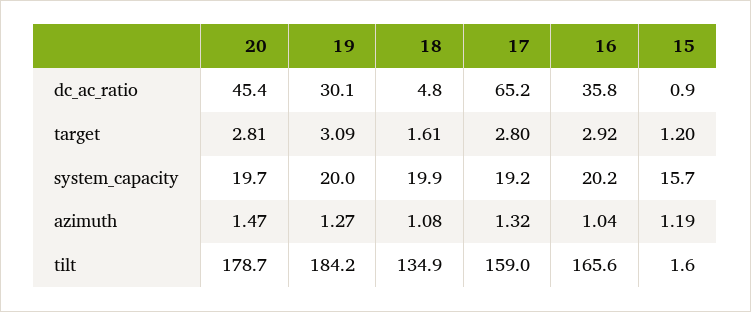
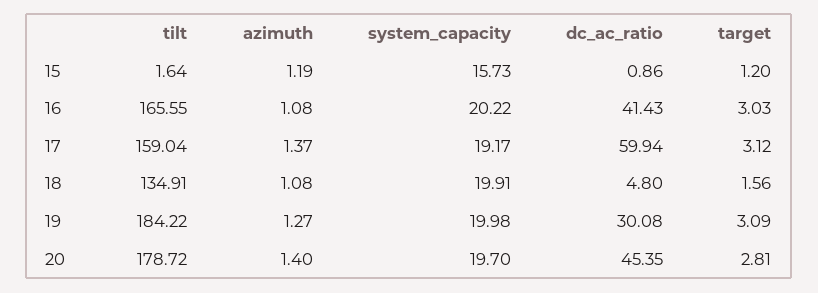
17, dc_ac_ratio: 65.2 -> 59.94
16, dc_ac_ratio: 35.8 -> 41.43
18, target: 1.61 -> 1.56
17, target: 2.8 -> 3.12
16, target: 2.92 -> 3.03
20, azimuth: 1.47 -> 1.4
17, azimuth: 1.32 -> 1.37
16, azimuth: 1.04 -> 1.08

